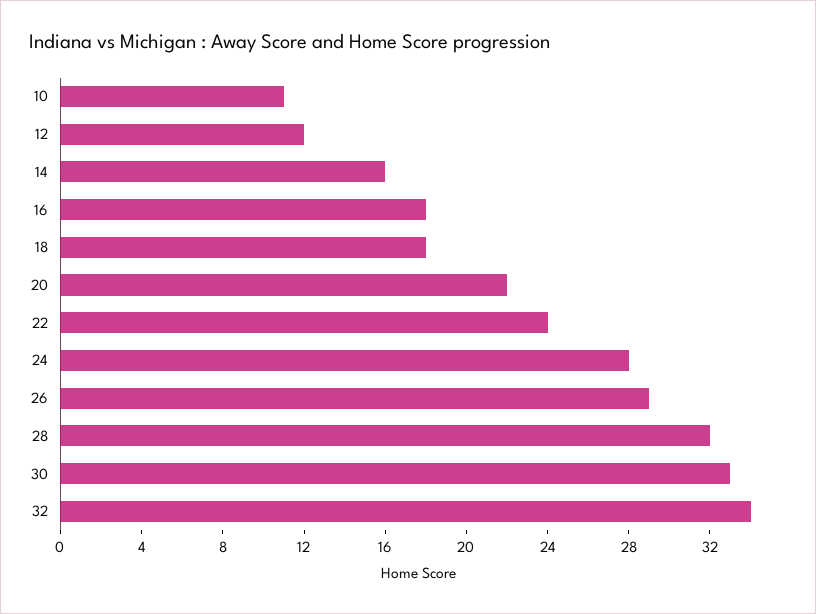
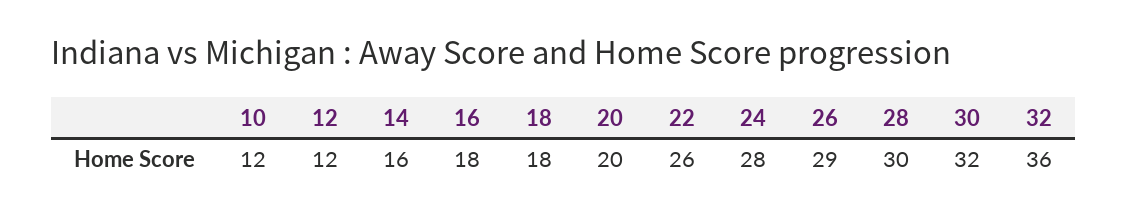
10: 11 -> 12
20: 22 -> 20
22: 24 -> 26
28: 32 -> 30
30: 33 -> 32
32: 34 -> 36

